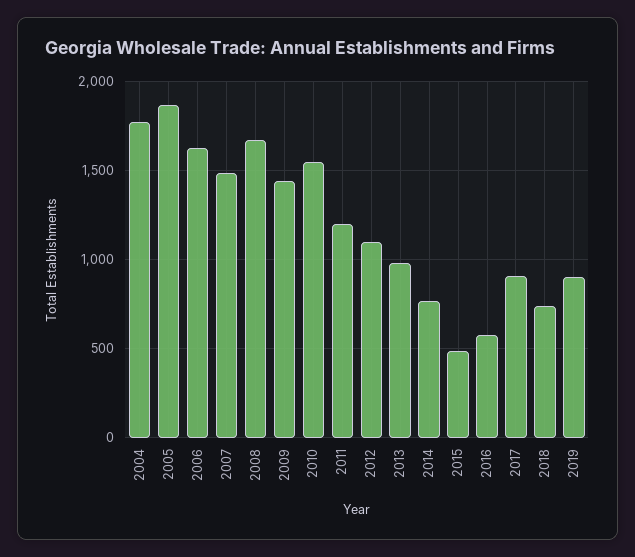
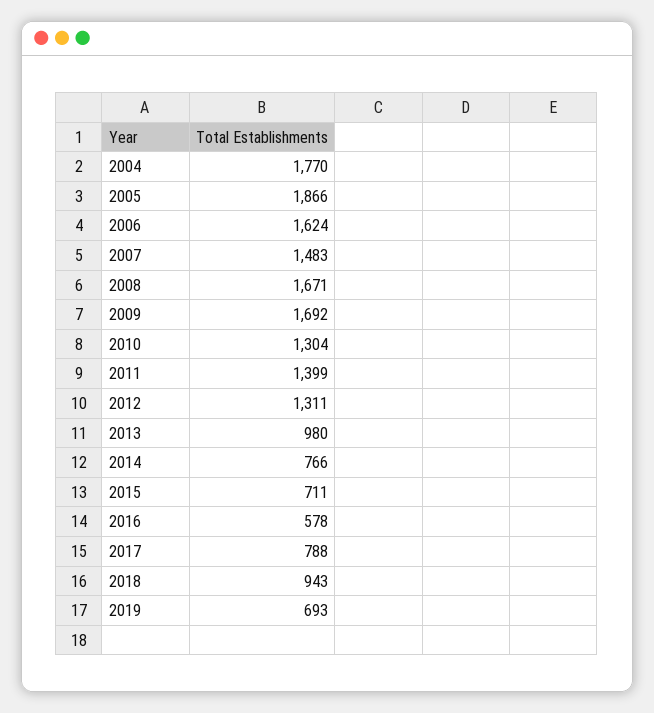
2009: 1450 -> 1692
2010: 1550 -> 1304
2011: 1200 -> 1399
2012: 1100 -> 1311
2015: 500 -> 711
2017: 900 -> 788
2018: 750 -> 943
2019: 900 -> 693

